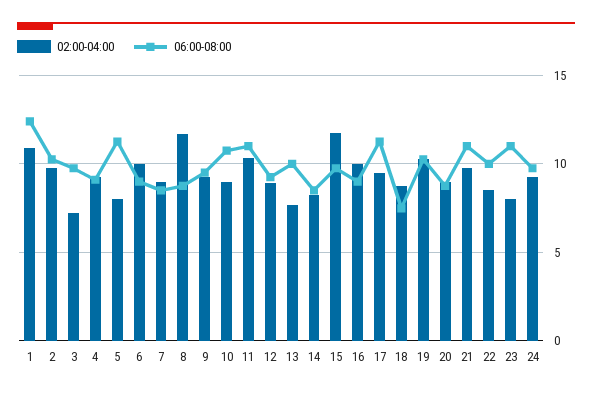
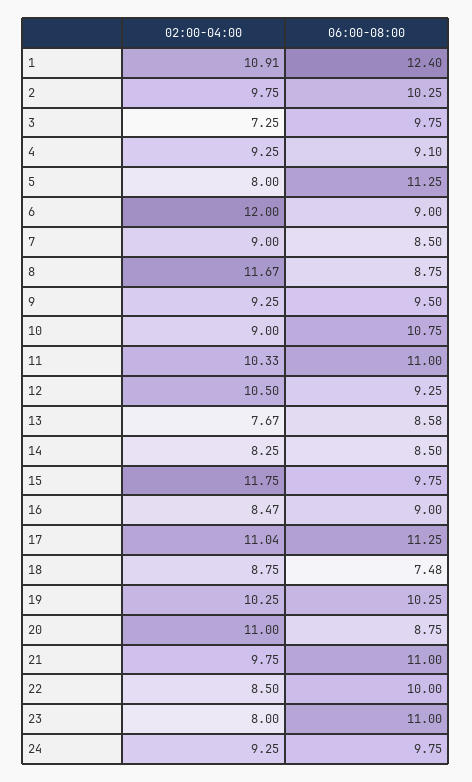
02:00-04:00, 6: 10 -> 12
02:00-04:00, 12: 9 -> 10.5
06:00-08:00, 13: 10 -> 8.58
02:00-04:00, 16: 10 -> 8.47
02:00-04:00, 17: 9.5 -> 11.04
02:00-04:00, 20: 9 -> 11

